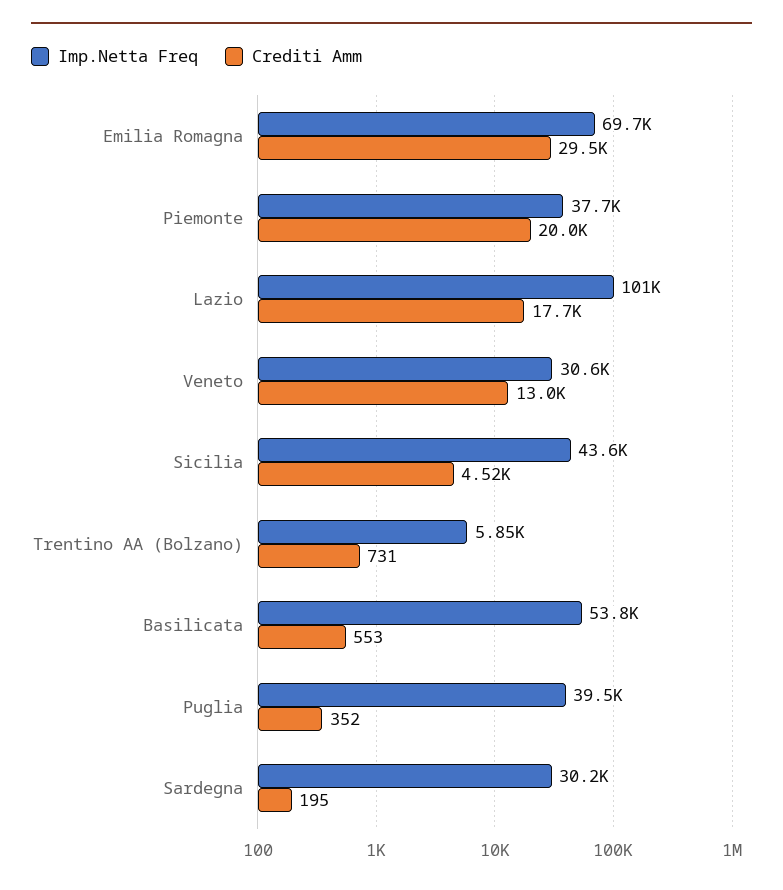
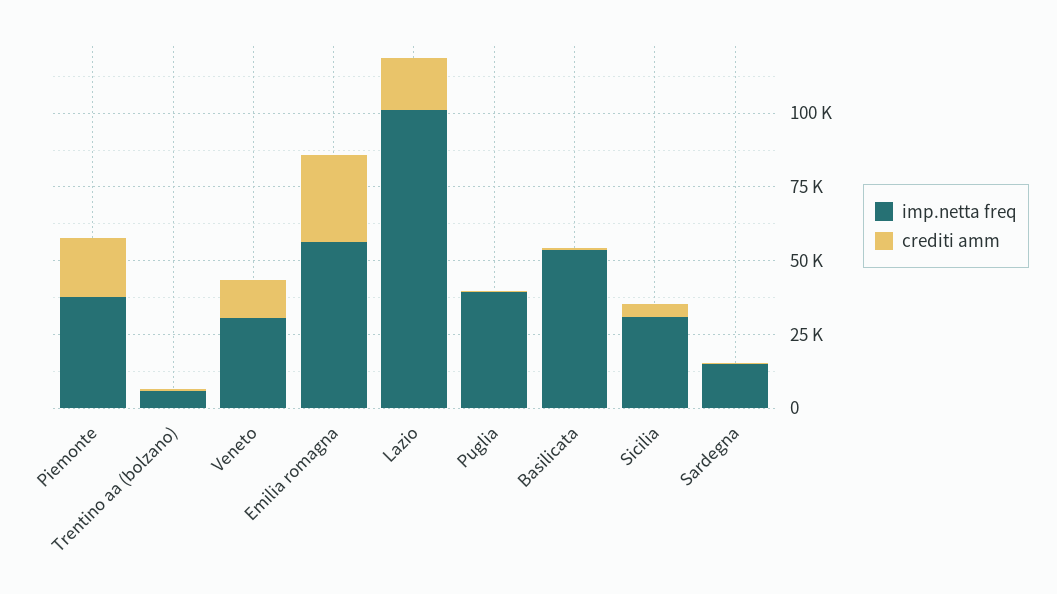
Imp.Netta Freq, Emilia Romagna: 69700 -> 55000
Imp.Netta Freq, Sicilia: 43600 -> 30000
Imp.Netta Freq, Sardegna: 30200 -> 15000

